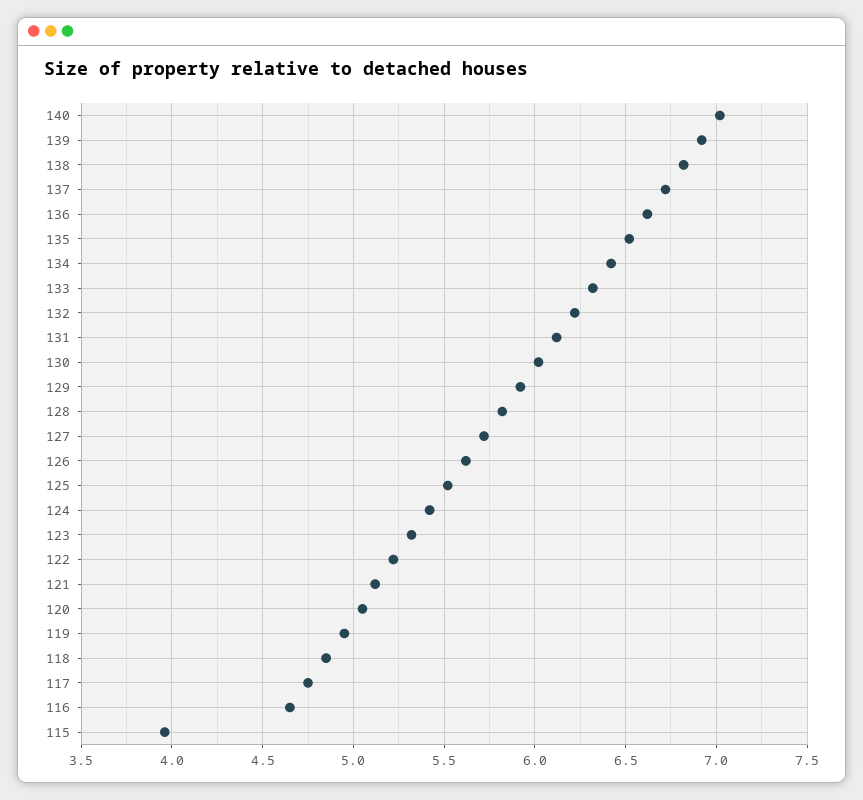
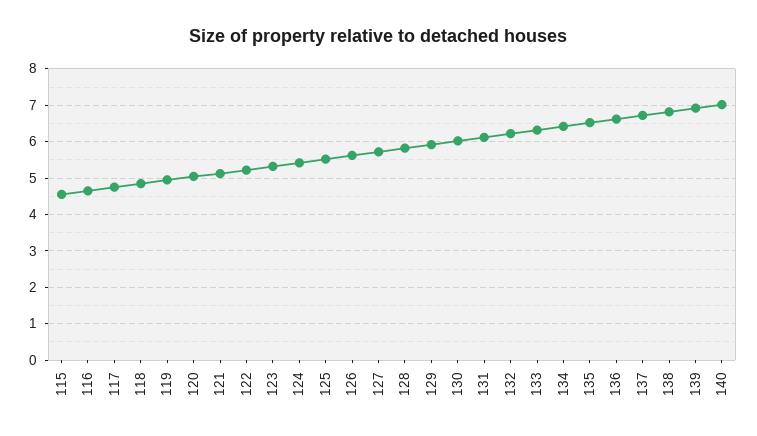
115: 3.95 -> 4.6

